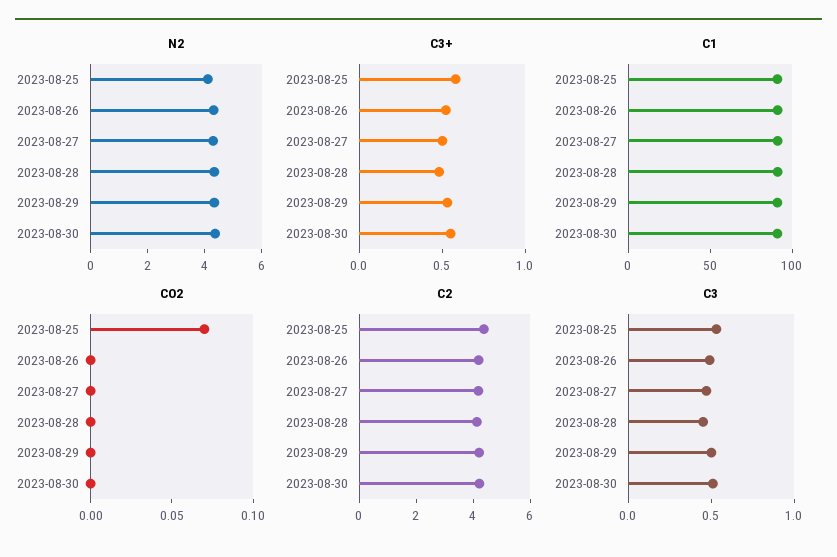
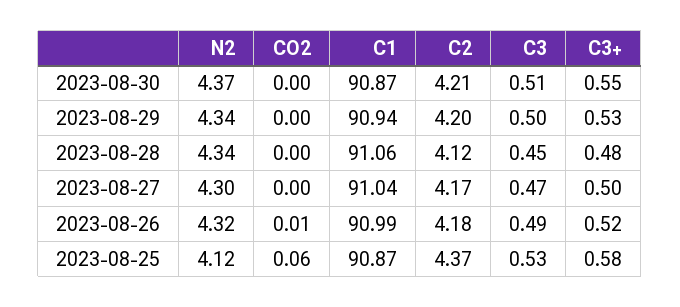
CO2, 2023-08-25: 0.07 -> 0.06
CO2, 2023-08-26: 0 -> 0.01

